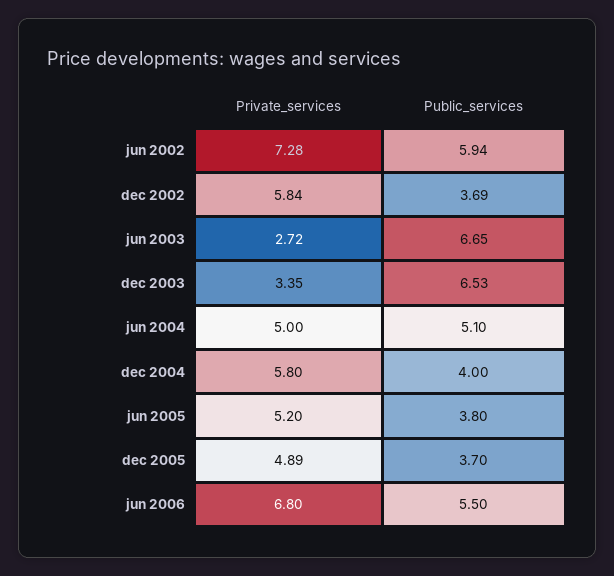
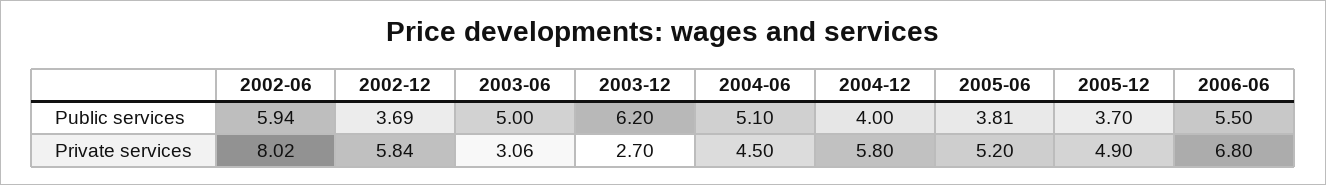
Private_services, jun 2002: 7.28 -> 8.02
Private_services, jun 2003: 2.72 -> 3.06
Public_services, jun 2003: 6.65 -> 5
Private_services, dec 2003: 3.35 -> 2.7
Public_services, dec 2003: 6.53 -> 6.2
Private_services, jun 2004: 5 -> 4.5
Public_services, jun 2005: 3.8 -> 3.81
Private_services, dec 2005: 4.89 -> 4.9

